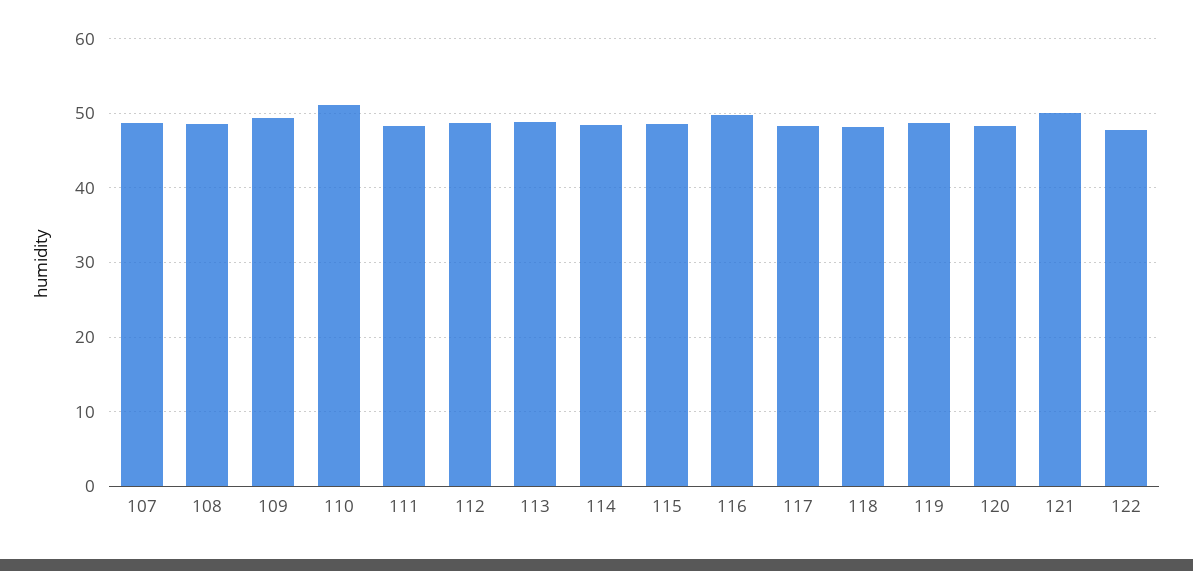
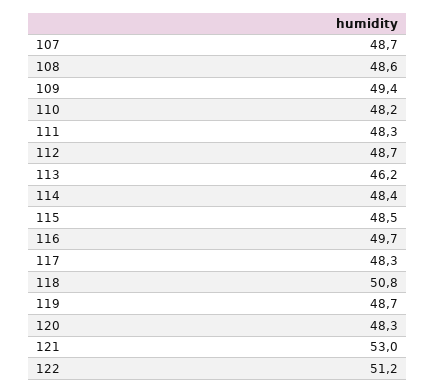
110: 51 -> 48.2
113: 49 -> 46.2
118: 48 -> 50.8
121: 50 -> 53
122: 48 -> 51.2

